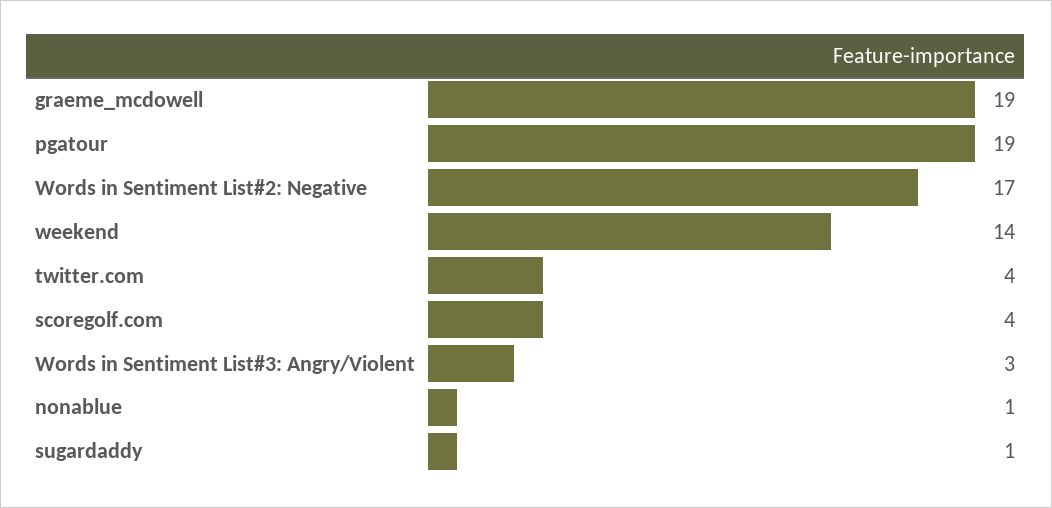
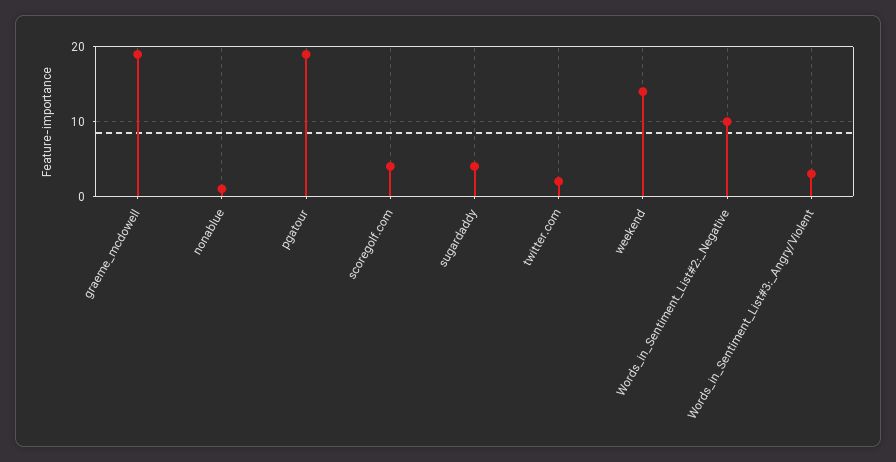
Words in Sentiment List#2: Negative: 17 -> 10
twitter.com: 4 -> 2
sugardaddy: 1 -> 4

